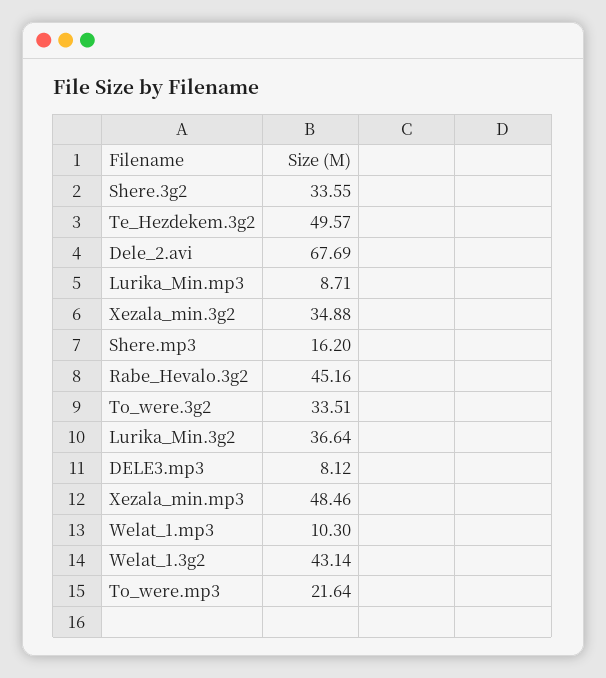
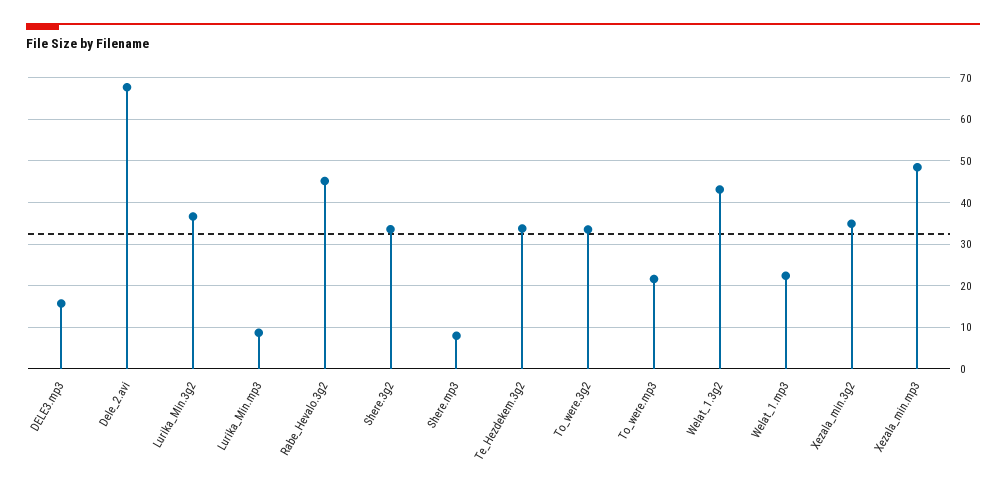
Te_Hezdekem.3g2: 49.57 -> 34
Shere.mp3: 16.2 -> 8
DELE3.mp3: 8.12 -> 16
Welat_1.mp3: 10.3 -> 22

